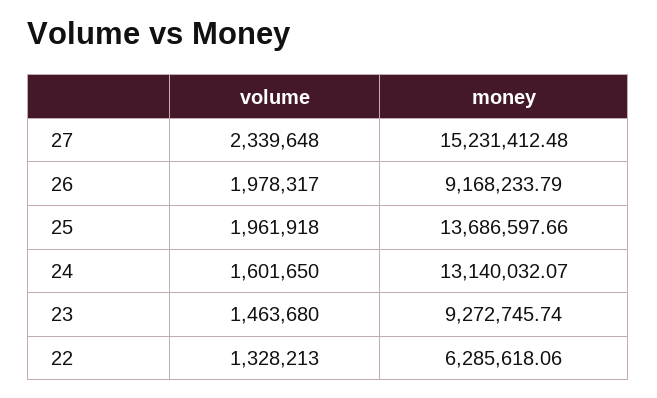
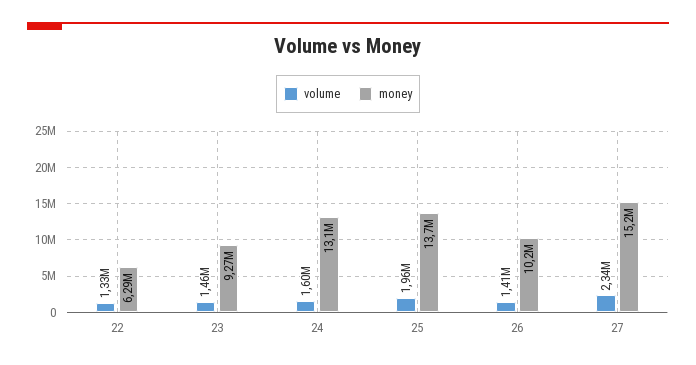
volume, 26: 1978317 -> 1410000
money, 26: 9168233.79 -> 10200000

